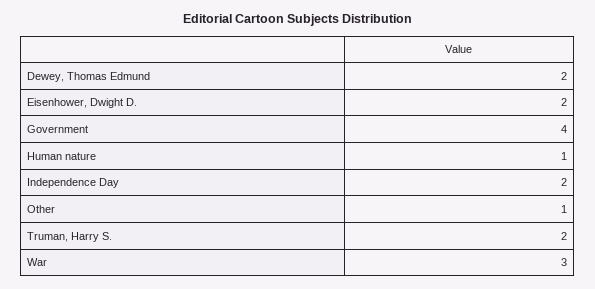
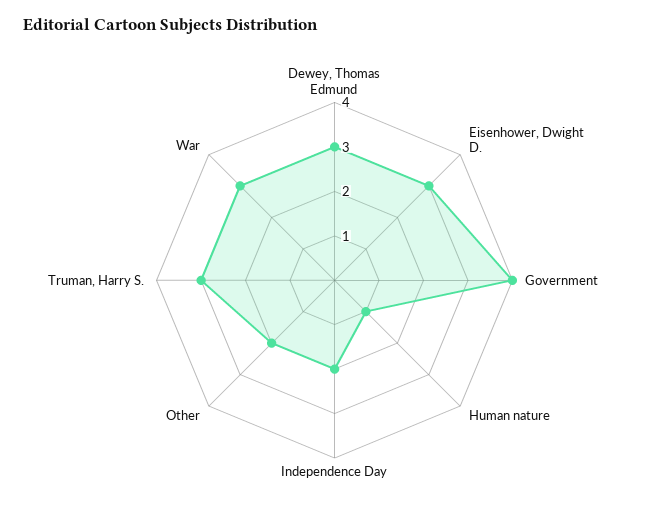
Dewey, Thomas Edmund: 2 -> 3
Eisenhower, Dwight D.: 2 -> 3
Other: 1 -> 2
Truman, Harry S.: 2 -> 3

